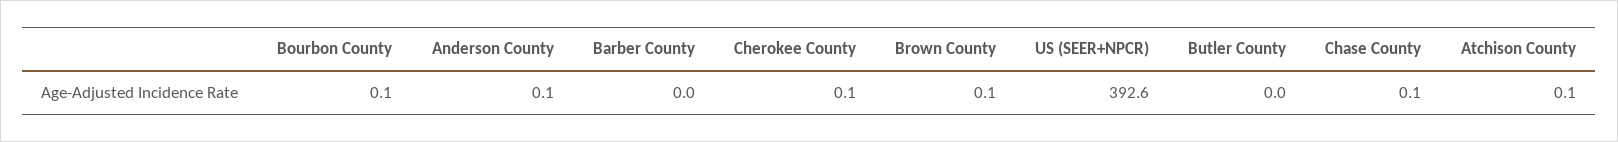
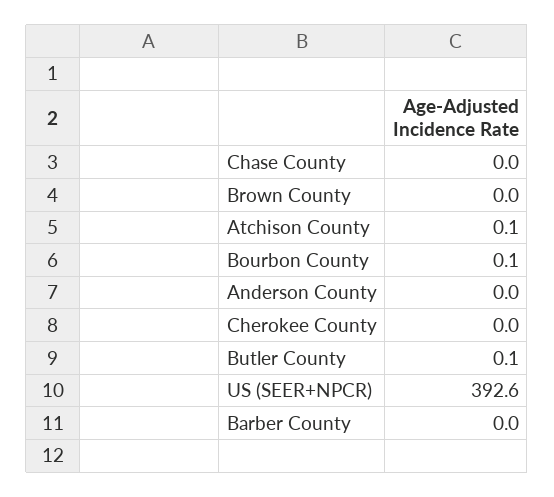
Anderson County: 0.1 -> 0
Cherokee County: 0.1 -> 0
Brown County: 0.1 -> 0
Butler County: 0 -> 0.1
Chase County: 0.1 -> 0

